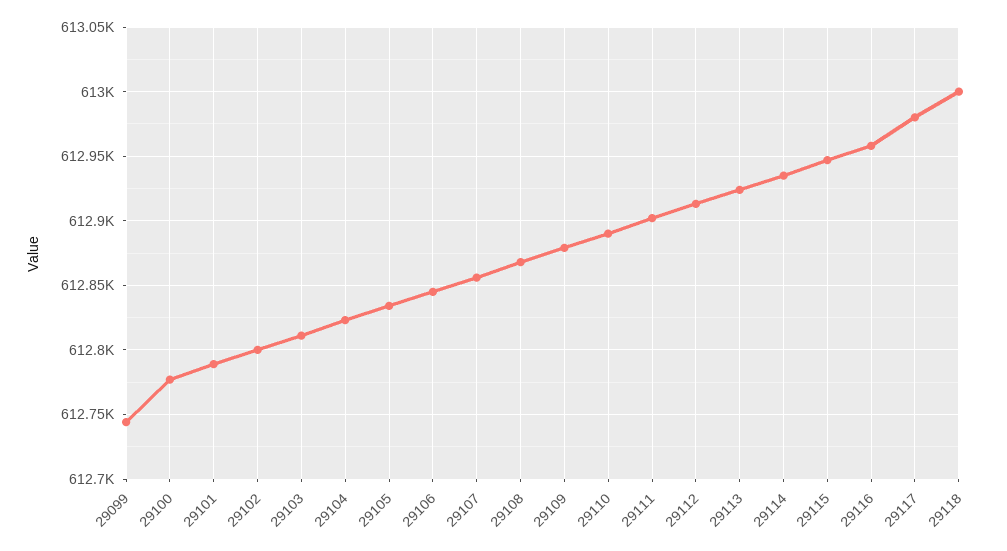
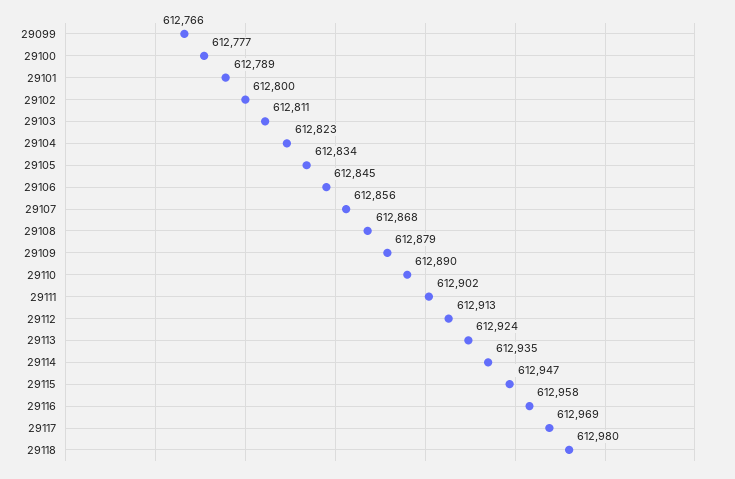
29099: 612745 -> 612766
29117: 612980 -> 612969
29118: 613000 -> 612980

